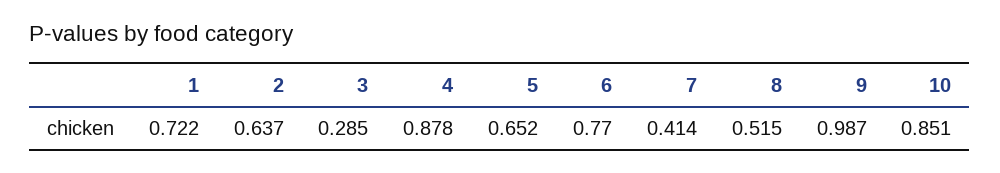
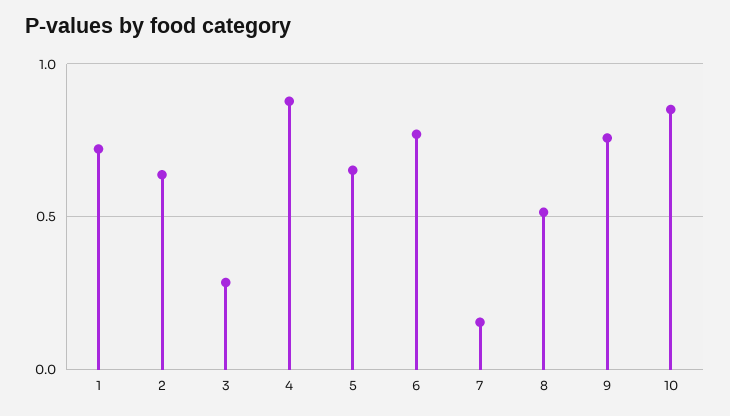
7: 0.414 -> 0.15
9: 0.987 -> 0.75

